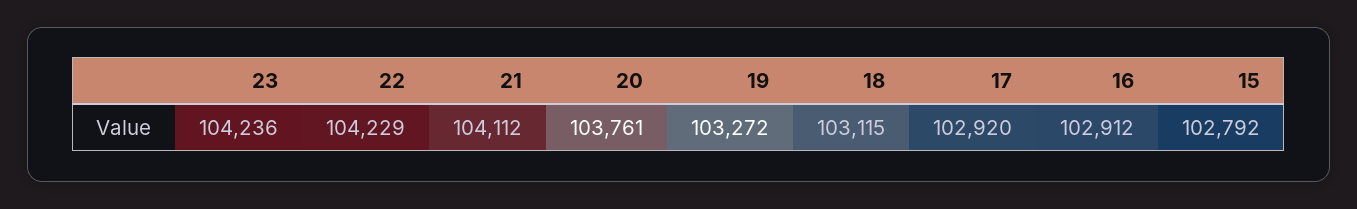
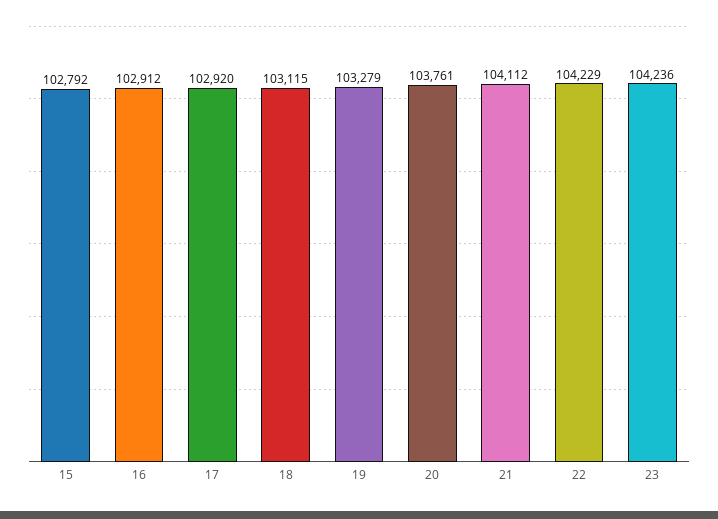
19: 103272 -> 103279

